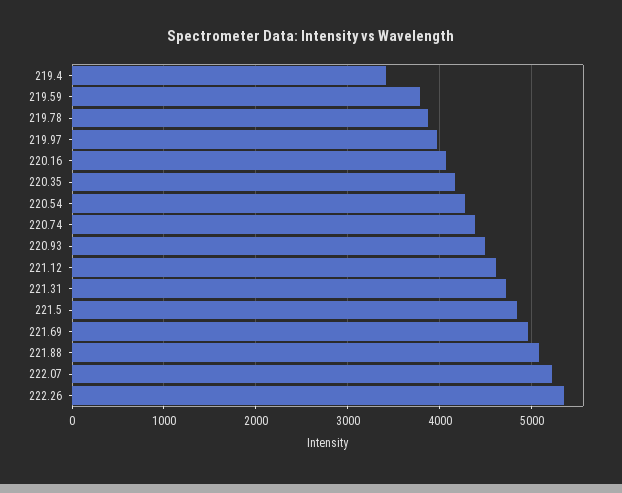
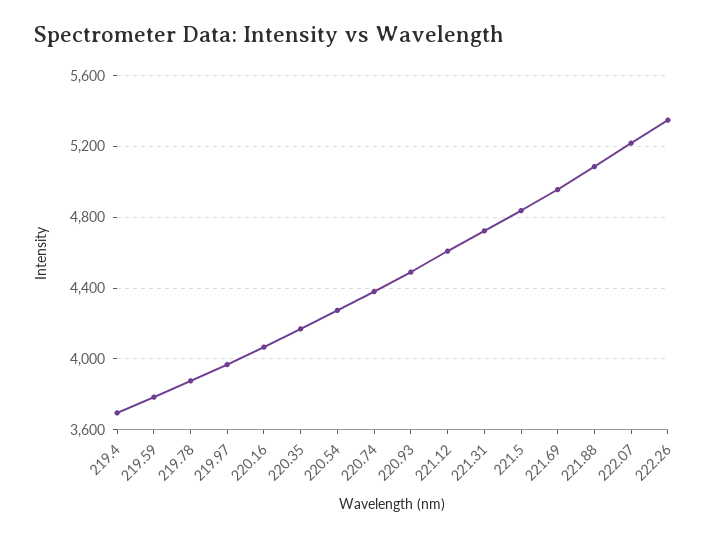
219.4: 3400 -> 3700

